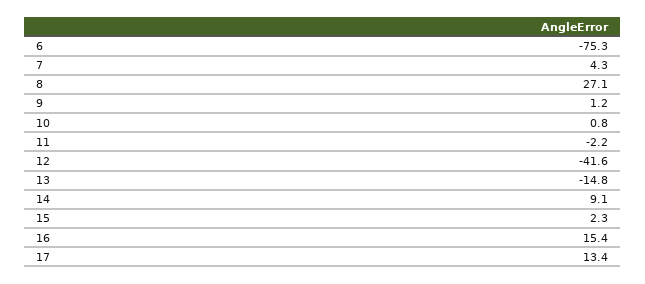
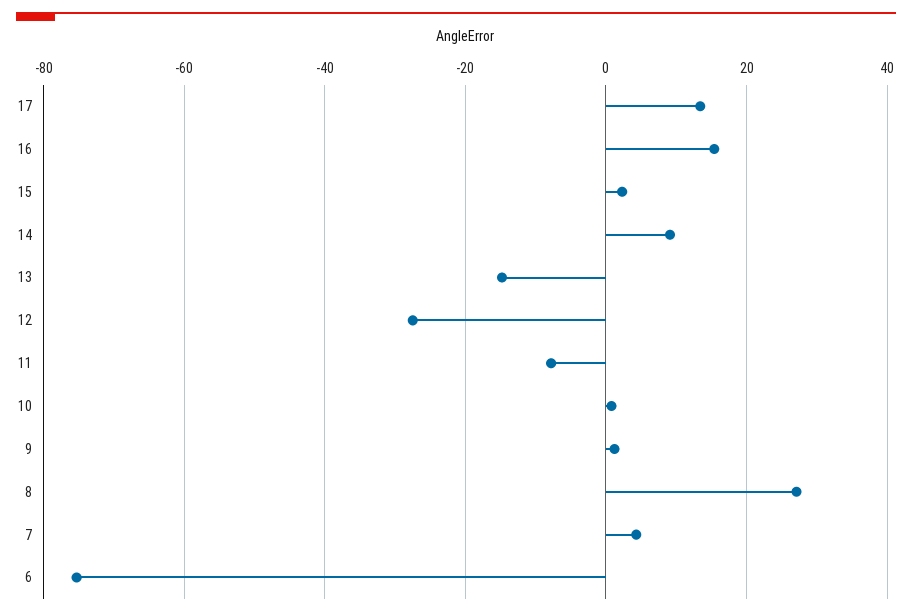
11: -2.2 -> -8
12: -41.6 -> -28

